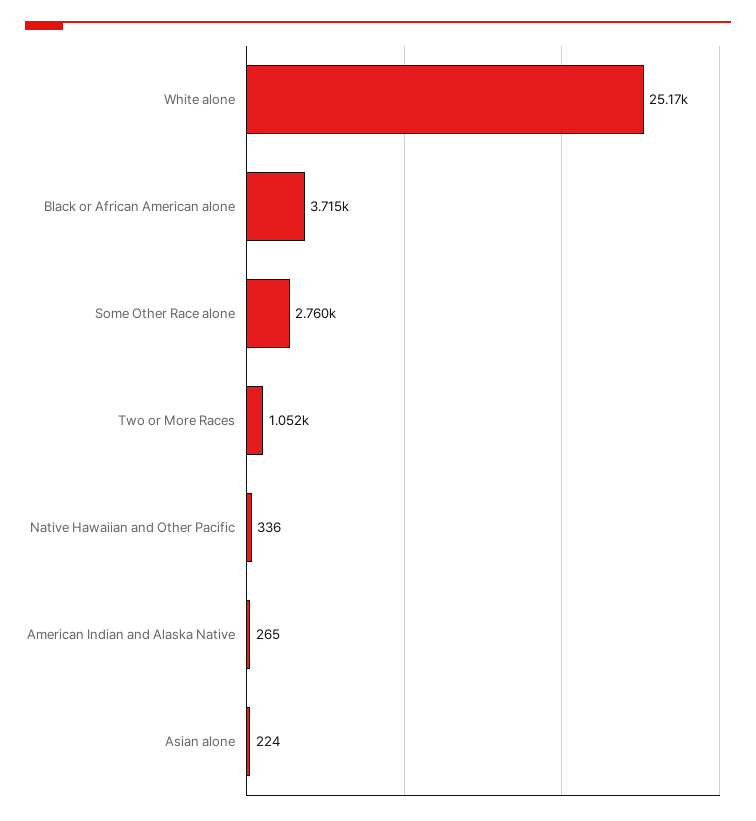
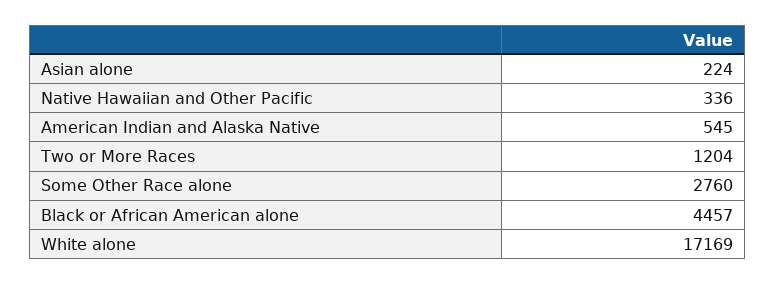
White alone: 25170 -> 17169
Black or African American alone: 3715 -> 4457
Two or More Races: 1052 -> 1204
American Indian and Alaska Native: 265 -> 545

